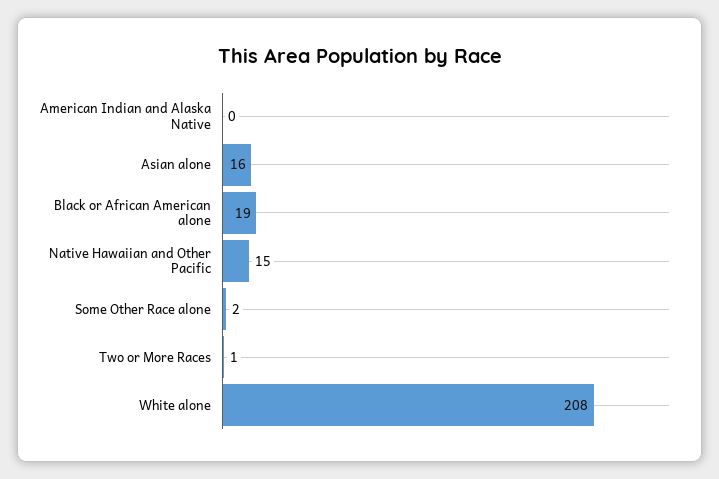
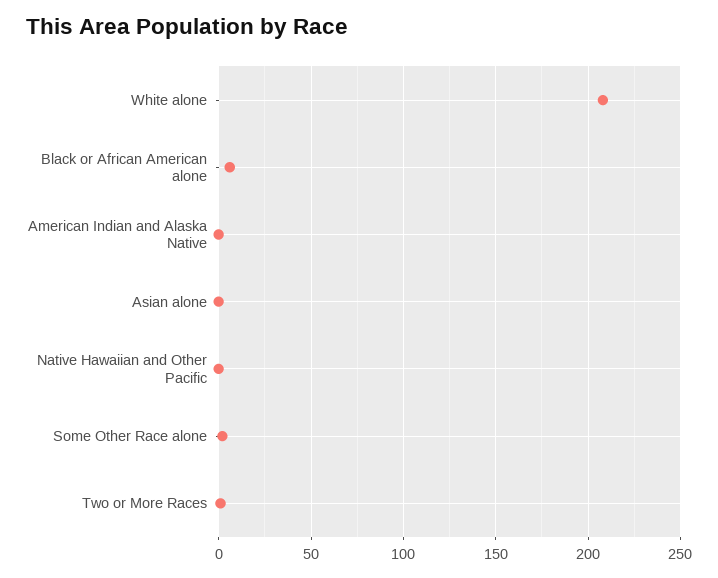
Asian alone: 16 -> 0
Black or African American alone: 19 -> 5
Native Hawaiian and Other Pacific: 15 -> 0

